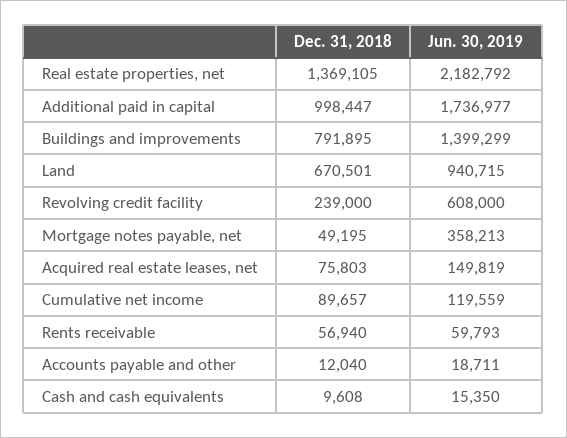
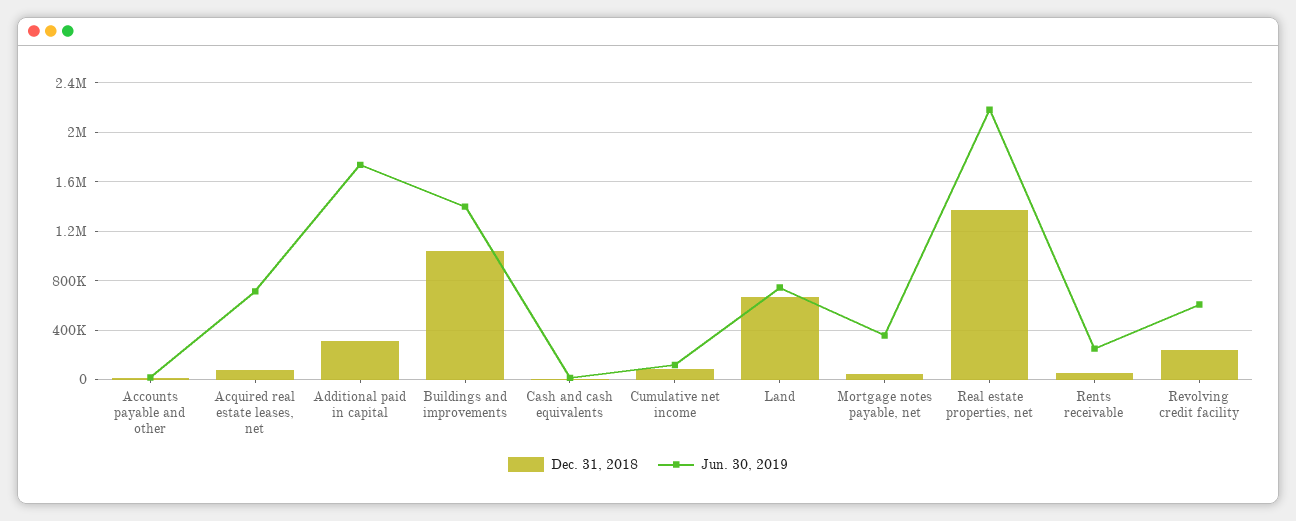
Dec. 31, 2018, Additional paid in capital: 998447 -> 300000
Dec. 31, 2018, Buildings and improvements: 791895 -> 1050000
Jun. 30, 2019, Land: 940715 -> 750000
Jun. 30, 2019, Acquired real estate leases, net: 149819 -> 700000
Jun. 30, 2019, Rents receivable: 59793 -> 250000

